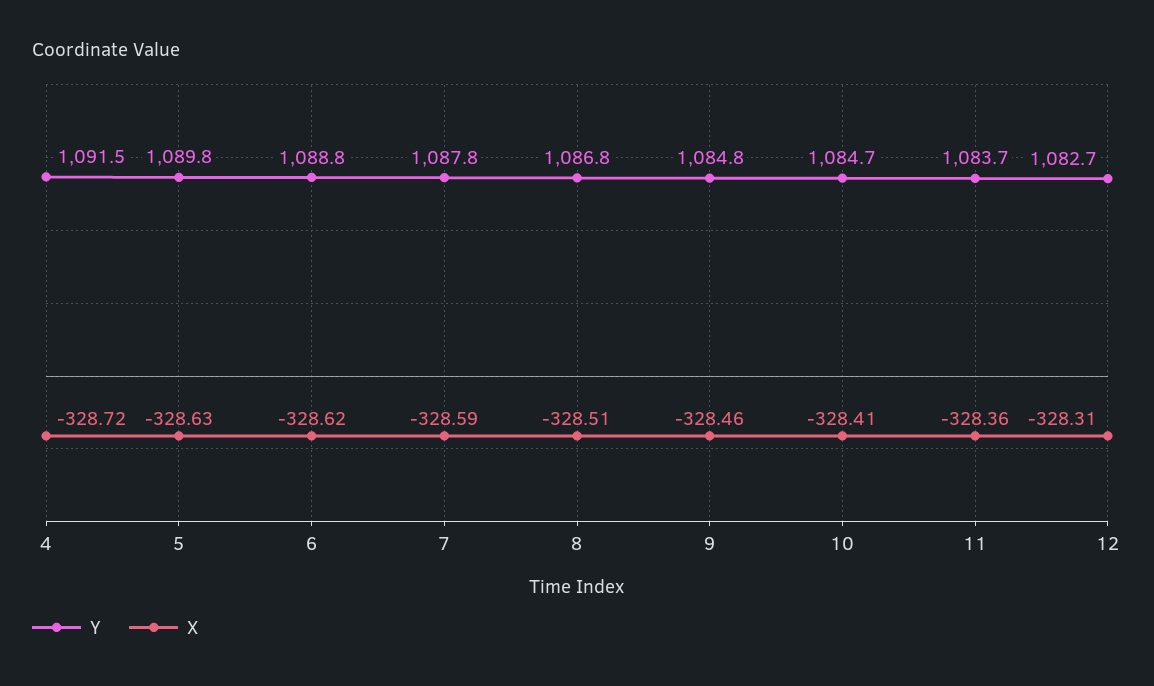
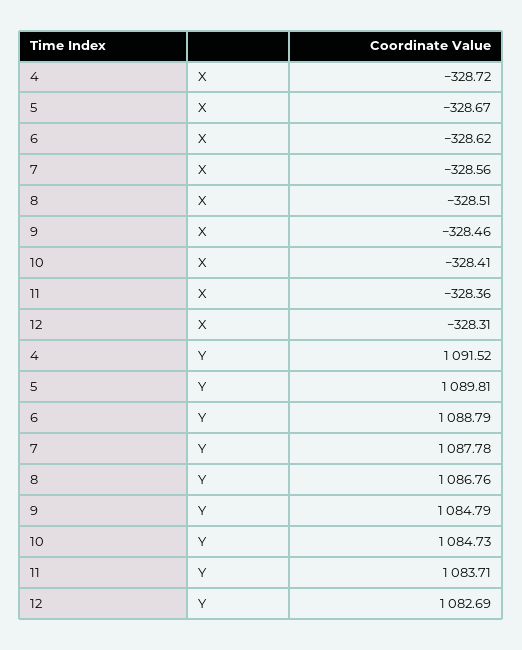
X, 5: -328.63 -> -328.67
X, 7: -328.59 -> -328.56

